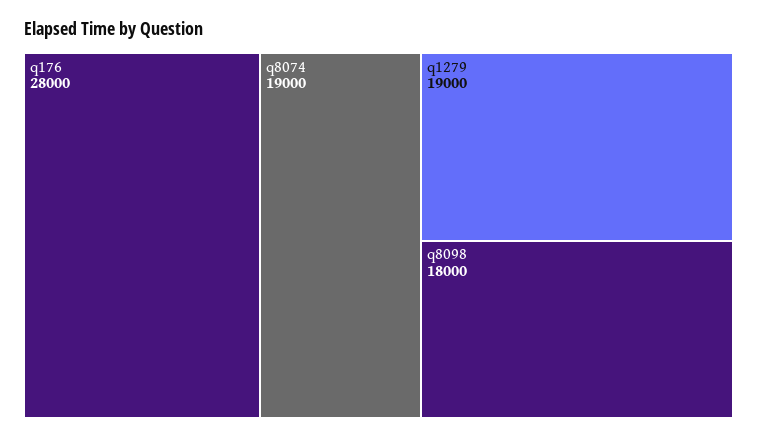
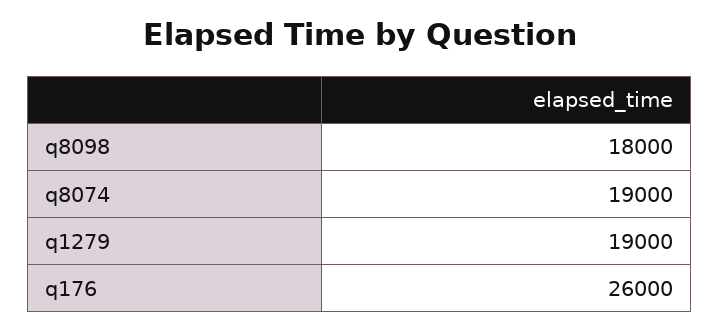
q176: 28000 -> 26000

